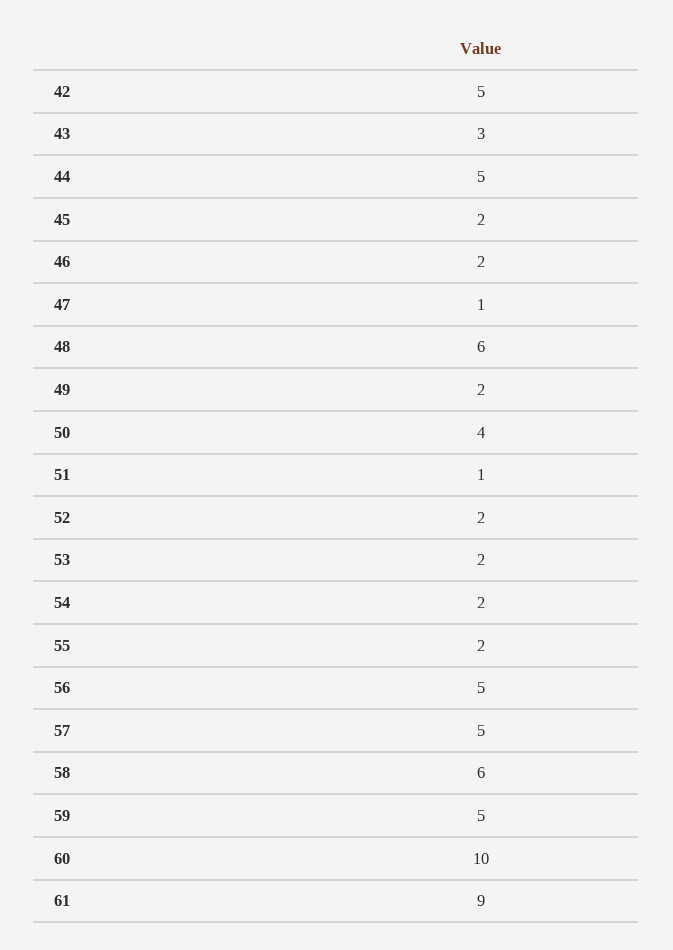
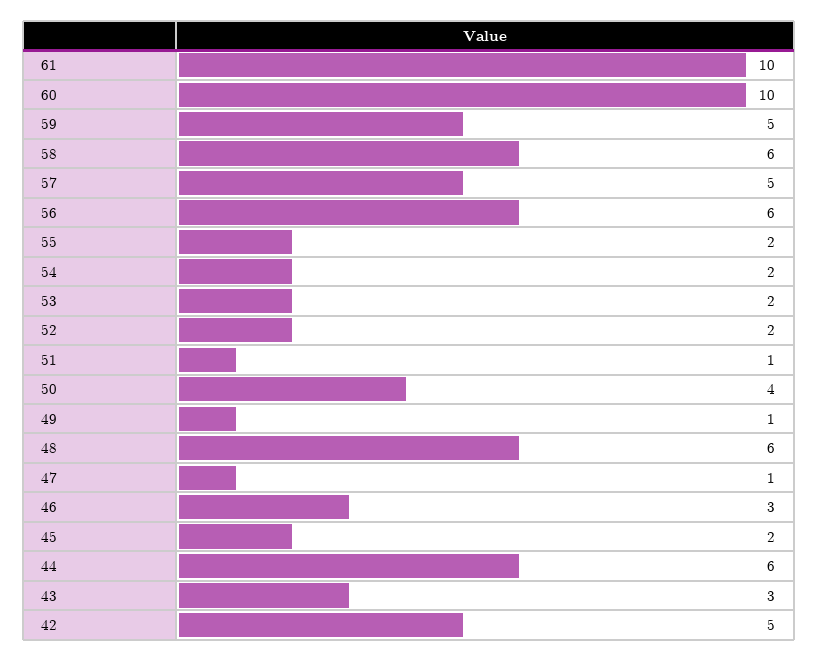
44: 5 -> 6
46: 2 -> 3
49: 2 -> 1
56: 5 -> 6
61: 9 -> 10

